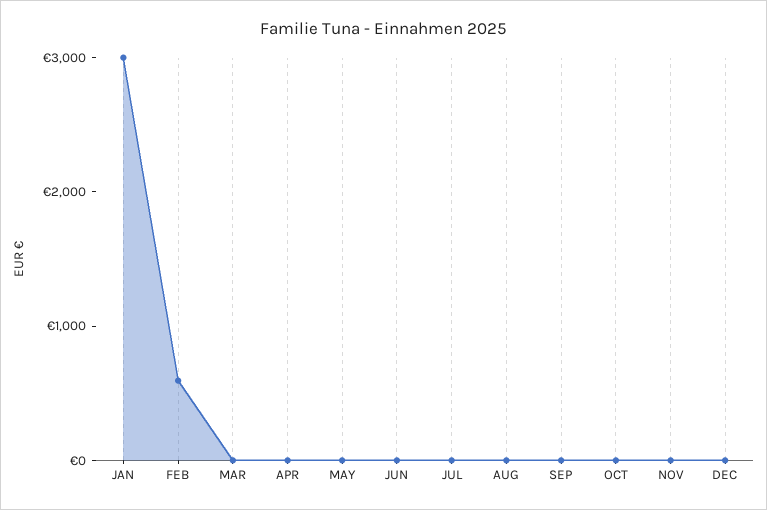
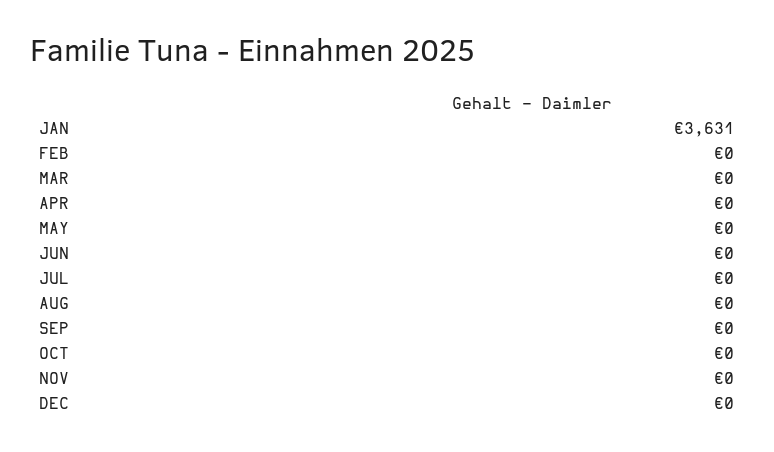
JAN: 3000 -> 3631
FEB: 600 -> 0

